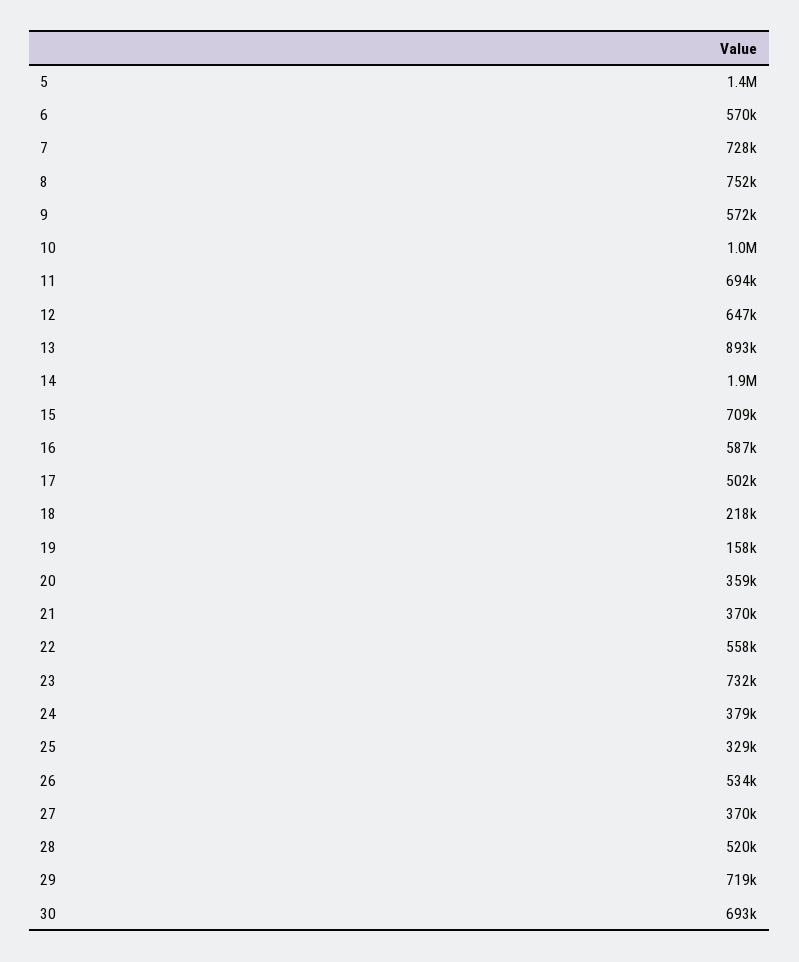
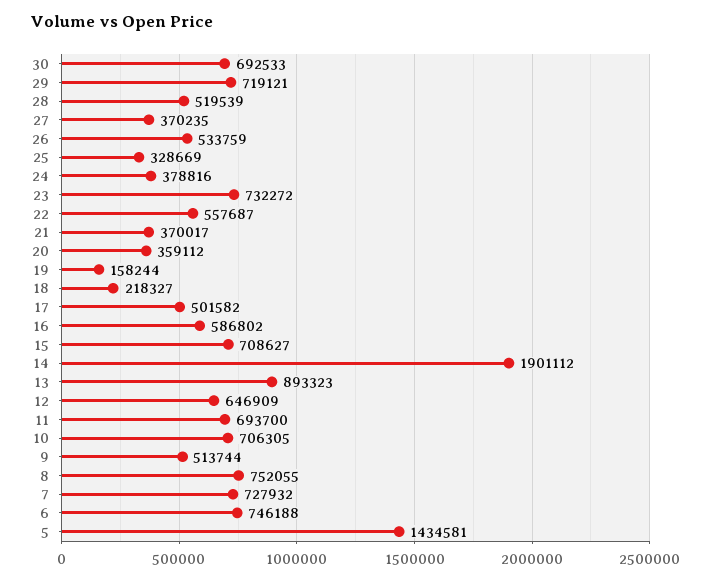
6: 570000 -> 746188
9: 572000 -> 513744
10: 1000000 -> 706305

